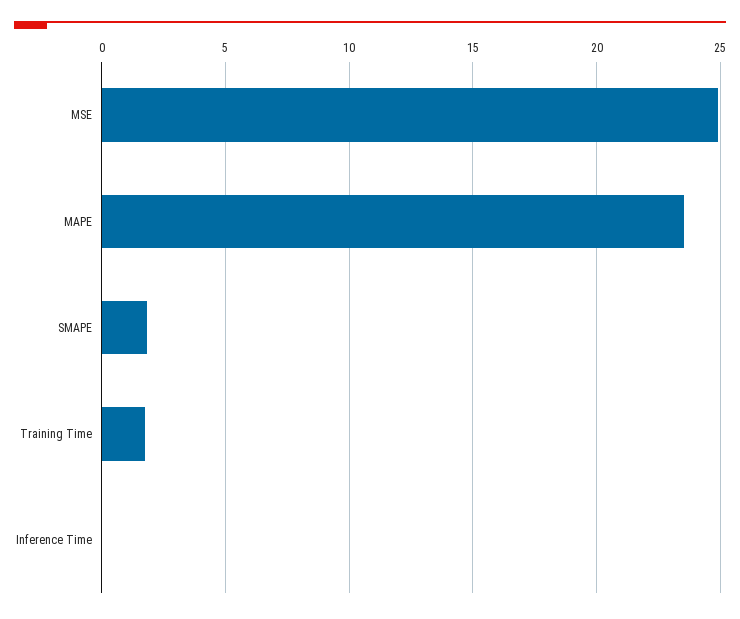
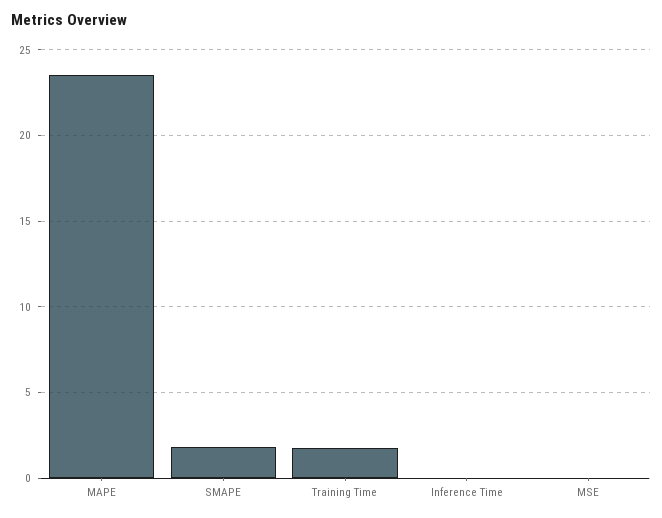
MSE: 25 -> 0

